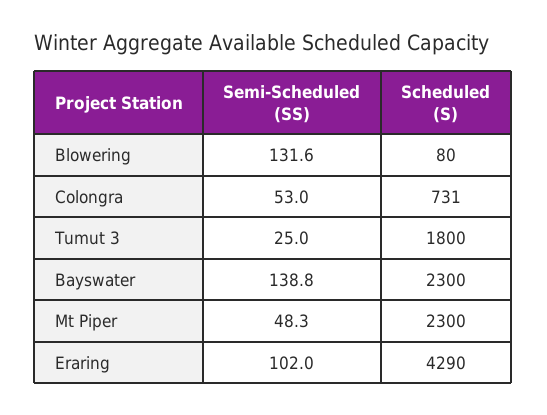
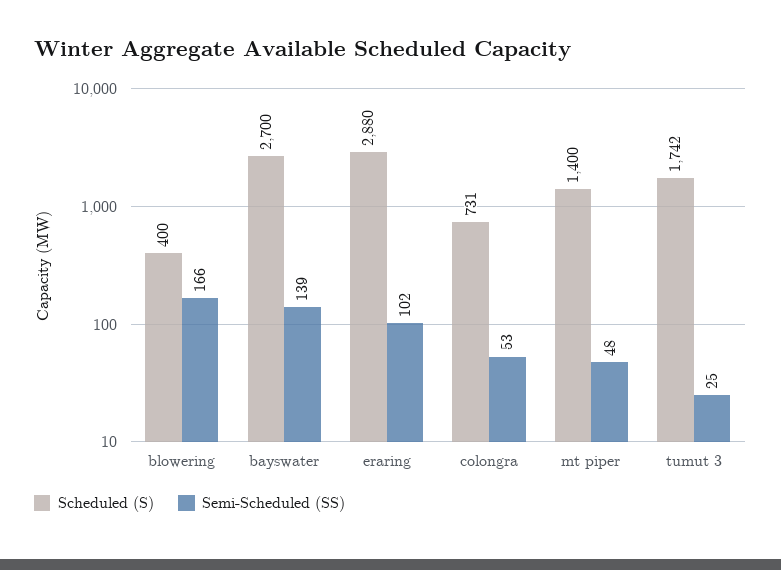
Semi-Scheduled (SS), Blowering: 131.6 -> 166
Scheduled (S), Blowering: 80 -> 400
Scheduled (S), Tumut 3: 1800 -> 1742
Scheduled (S), Bayswater: 2300 -> 2700
Scheduled (S), Mt Piper: 2300 -> 1400
Scheduled (S), Eraring: 4290 -> 2880

